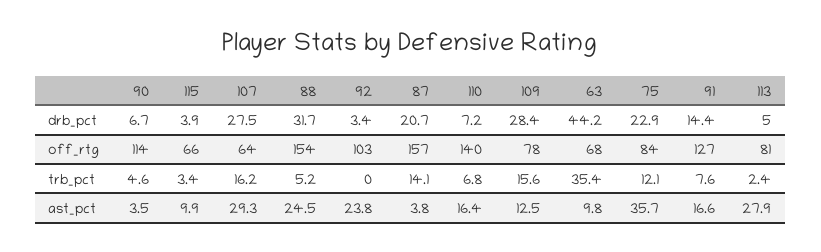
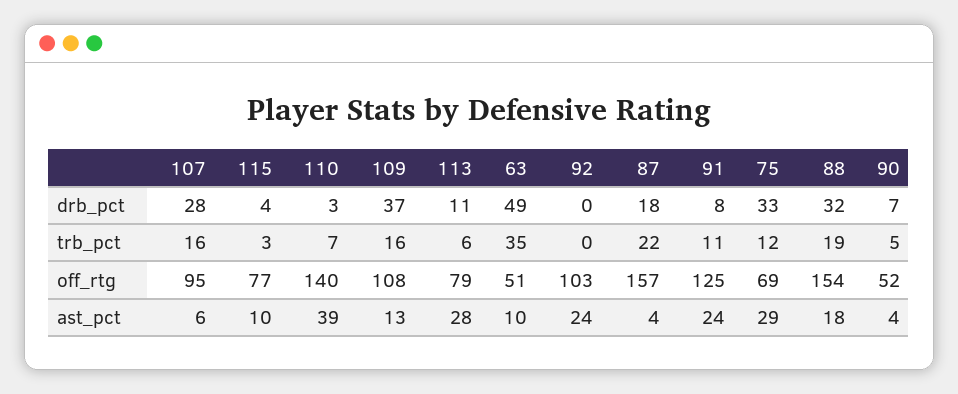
92, drb_pct: 3.4 -> 0
87, drb_pct: 20.7 -> 18
110, drb_pct: 7.2 -> 3
109, drb_pct: 28.4 -> 37
63, drb_pct: 44.2 -> 49
75, drb_pct: 22.9 -> 33
91, drb_pct: 14.4 -> 8
113, drb_pct: 5 -> 11
90, off_rtg: 114 -> 52
115, off_rtg: 66 -> 77
107, off_rtg: 64 -> 95
109, off_rtg: 78 -> 108
63, off_rtg: 68 -> 51
75, off_rtg: 84 -> 69
91, off_rtg: 127 -> 125
113, off_rtg: 81 -> 79
88, trb_pct: 5.2 -> 19
87, trb_pct: 14.1 -> 22
91, trb_pct: 7.6 -> 11
113, trb_pct: 2.4 -> 6
107, ast_pct: 29.3 -> 6
88, ast_pct: 24.5 -> 18
110, ast_pct: 16.4 -> 39
75, ast_pct: 35.7 -> 29
91, ast_pct: 16.6 -> 24

